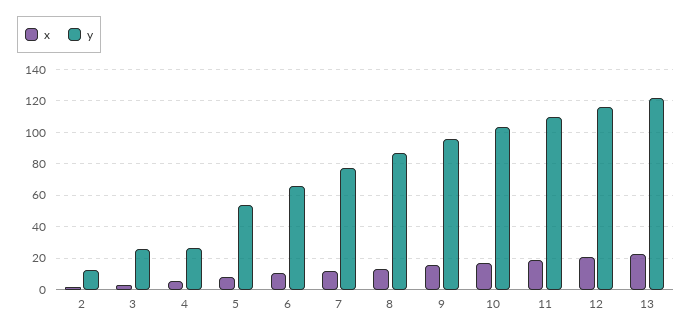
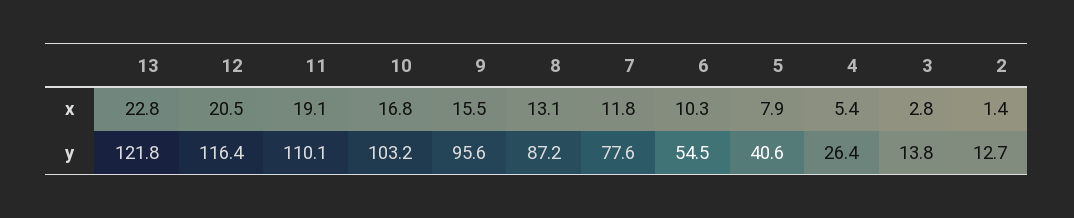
y, 3: 25 -> 13.8
y, 5: 55 -> 40.6
y, 6: 65 -> 54.5

